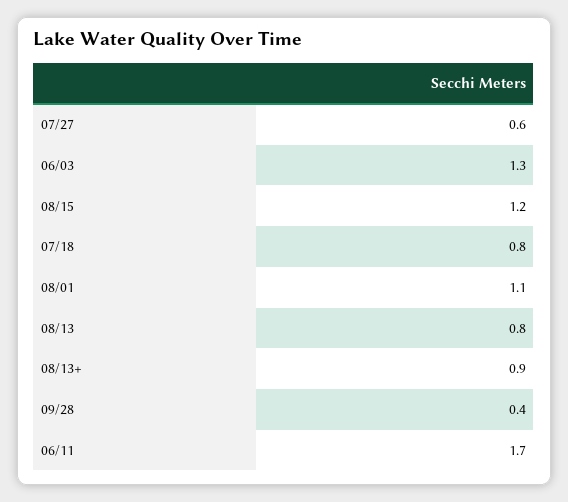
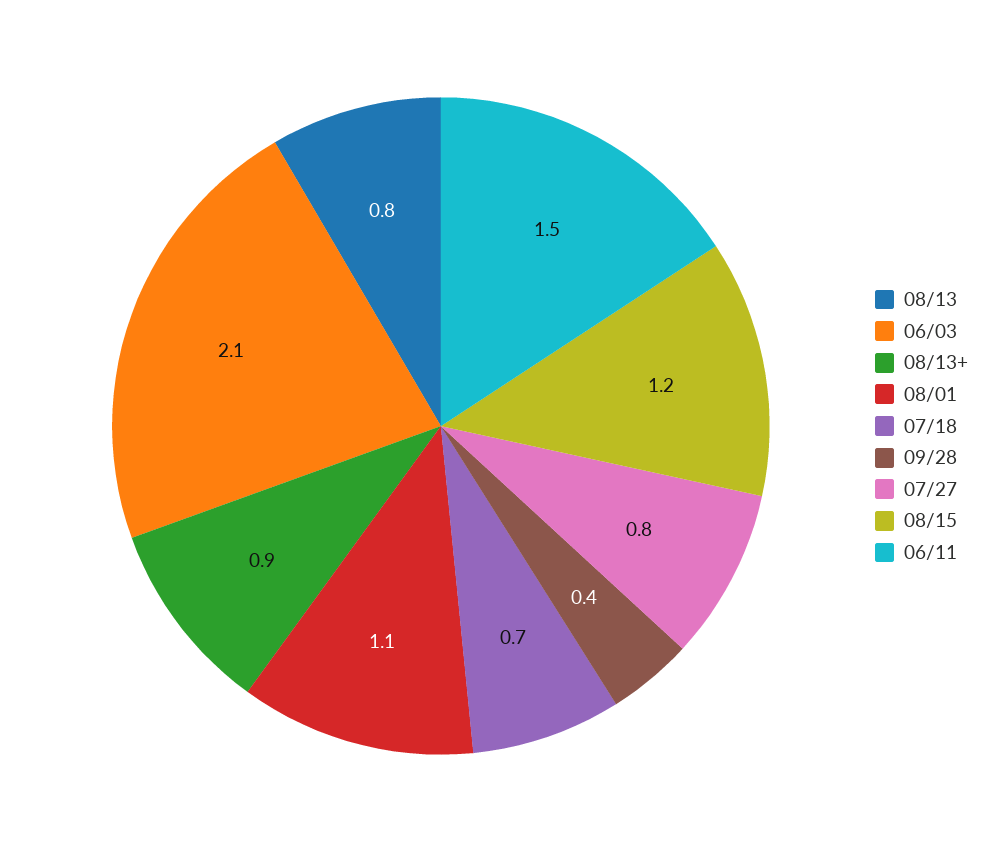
07/27: 0.6 -> 0.8
06/03: 1.3 -> 2.1
07/18: 0.8 -> 0.7
06/11: 1.7 -> 1.5

